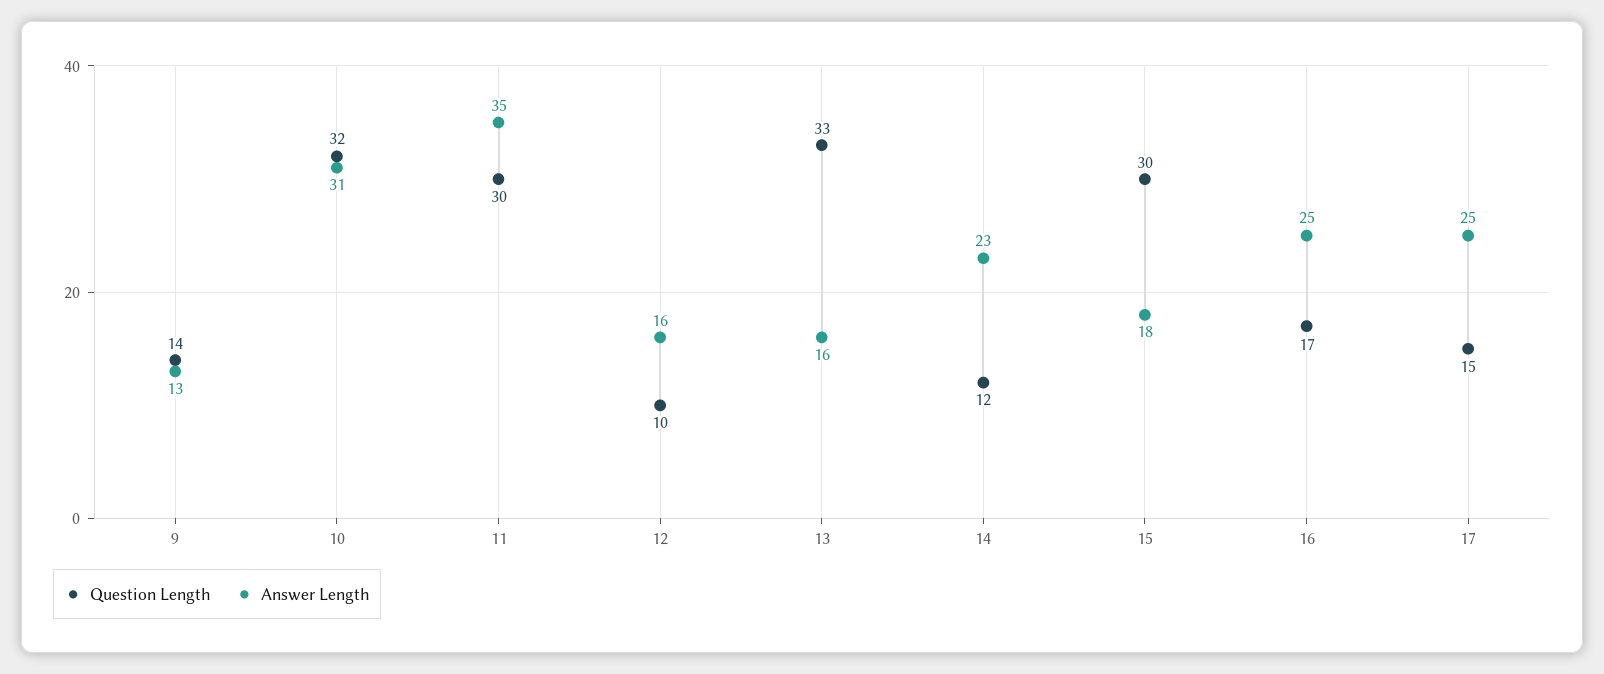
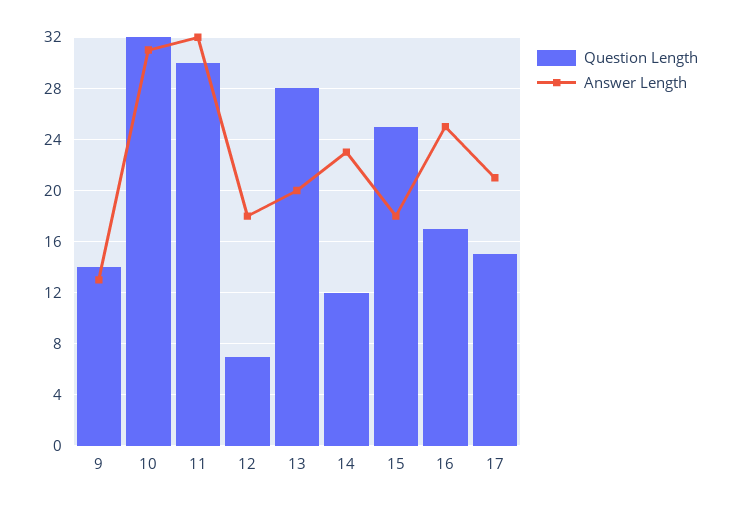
Answer Length, 11: 35 -> 32
Question Length, 12: 10 -> 7
Answer Length, 12: 16 -> 18
Question Length, 13: 33 -> 28
Answer Length, 13: 16 -> 20
Question Length, 15: 30 -> 25
Answer Length, 17: 25 -> 21

